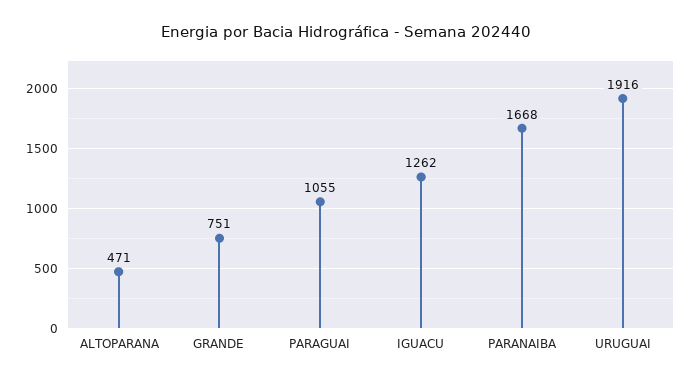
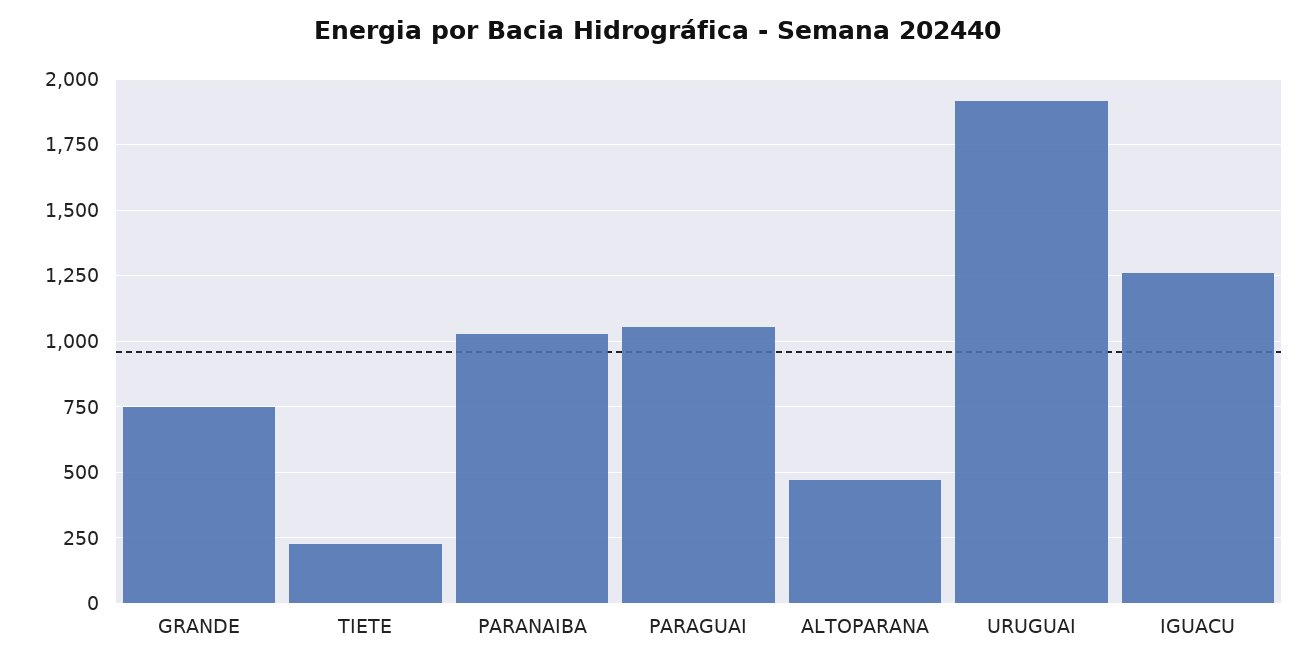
PARANAIBA: 1668 -> 1025
TIETE: none -> 225

